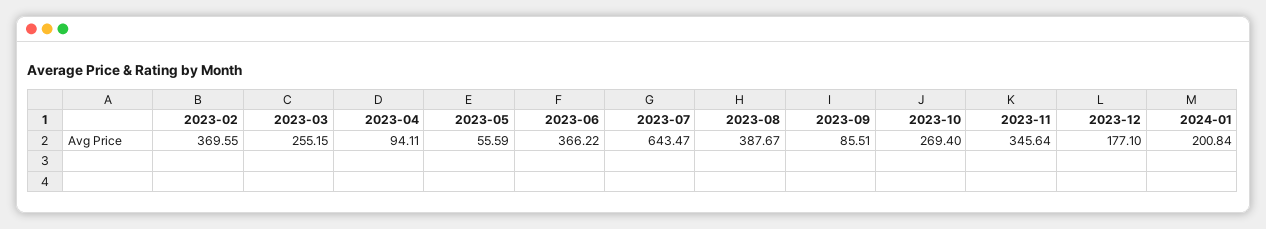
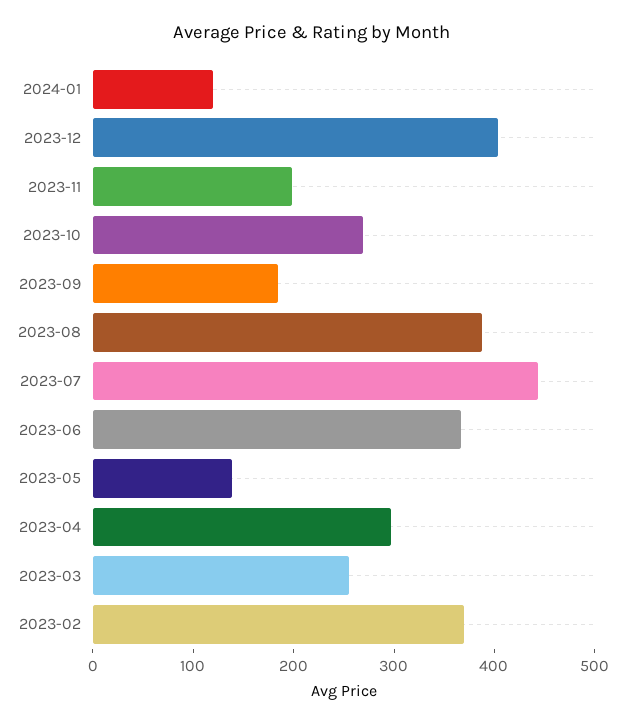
2023-04: 94.11 -> 300
2023-05: 55.59 -> 140
2023-07: 643.47 -> 440
2023-09: 85.51 -> 180
2023-11: 345.64 -> 200
2023-12: 177.1 -> 400
2024-01: 200.84 -> 120

